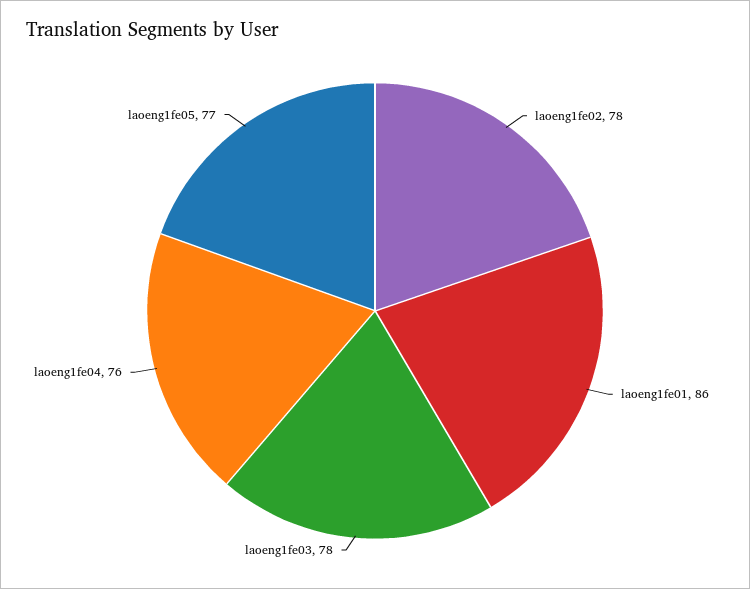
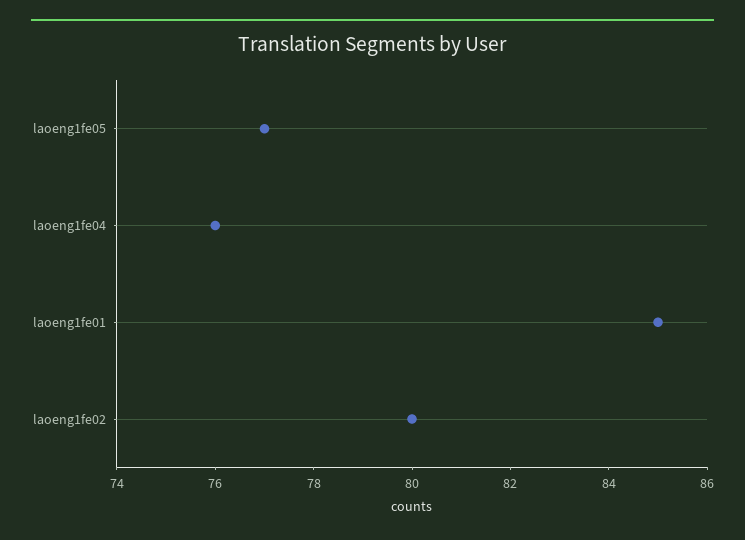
laoeng1fe02: 78 -> 80
laoeng1fe01: 86 -> 85
laoeng1fe03: 78 -> none

